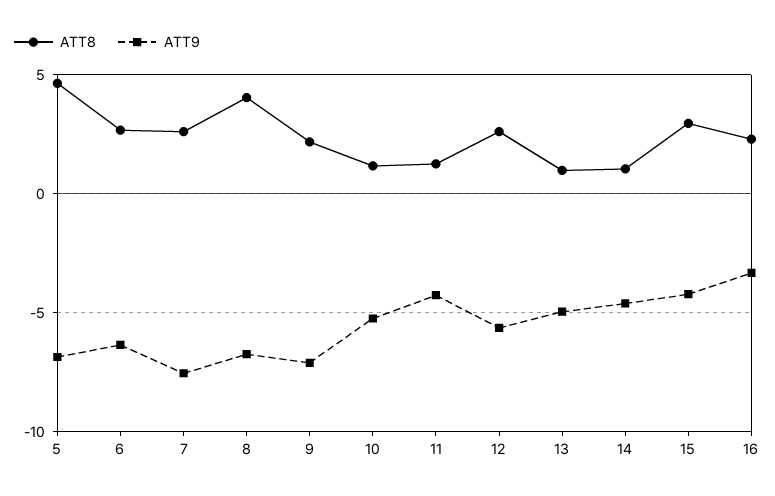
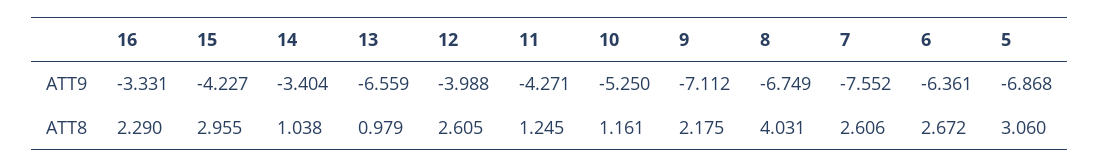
ATT8, 5: 4.5 -> 3.06
ATT9, 12: -5.5 -> -3.988
ATT9, 13: -5 -> -6.559
ATT9, 14: -4.5 -> -3.404

